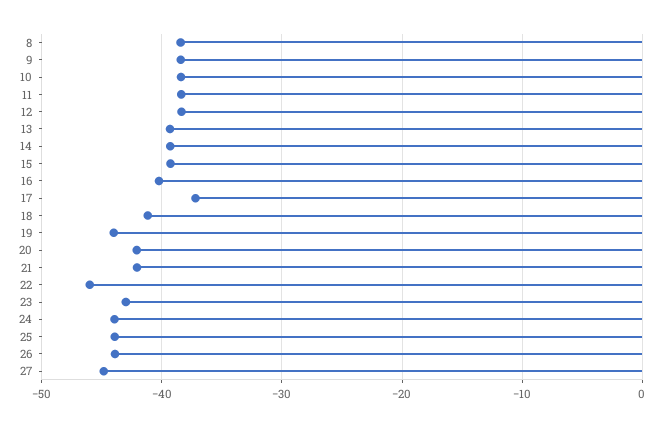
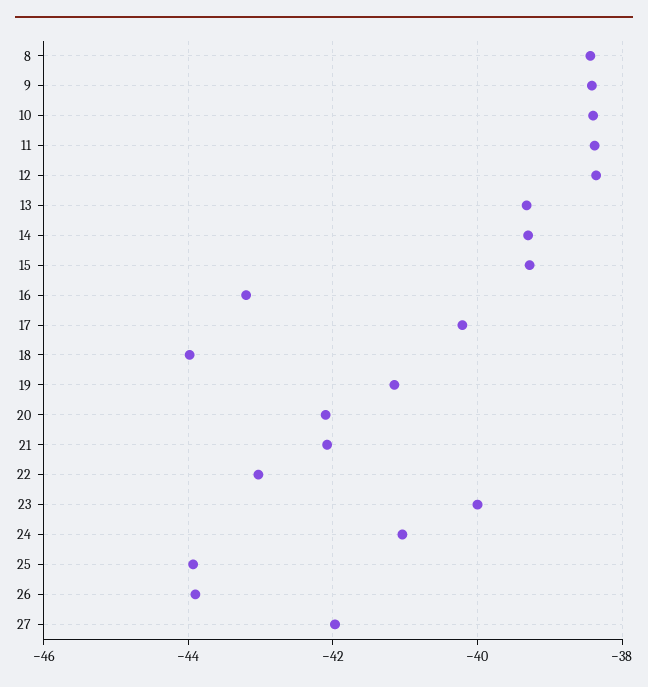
16: -40 -> -43.2
17: -37 -> -40.2
18: -41 -> -44
19: -44 -> -41.2
22: -46 -> -43
23: -43 -> -40
24: -44 -> -41
27: -45 -> -42

